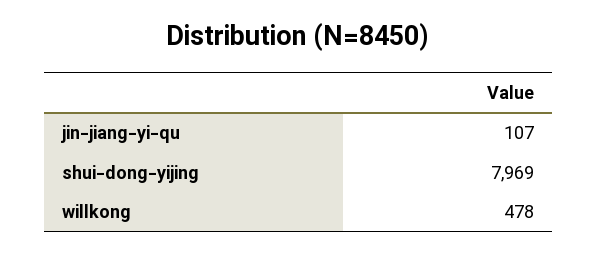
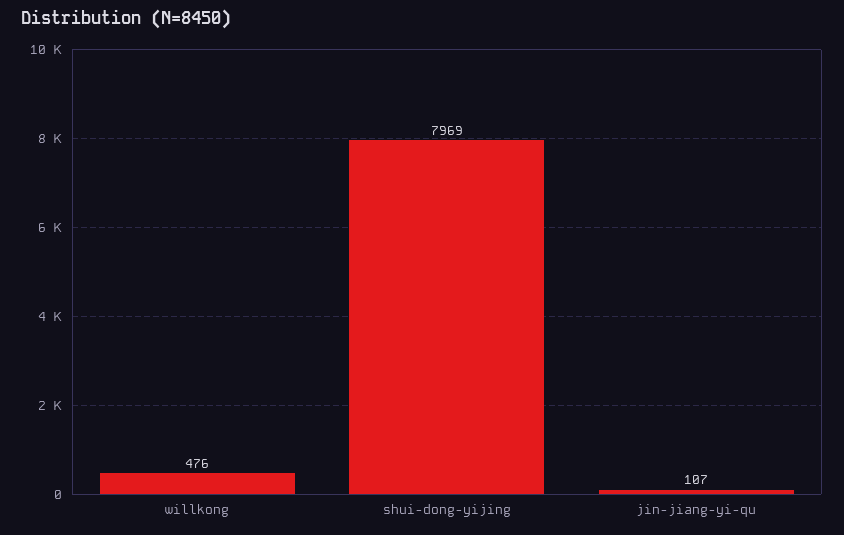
willkong: 478 -> 476

